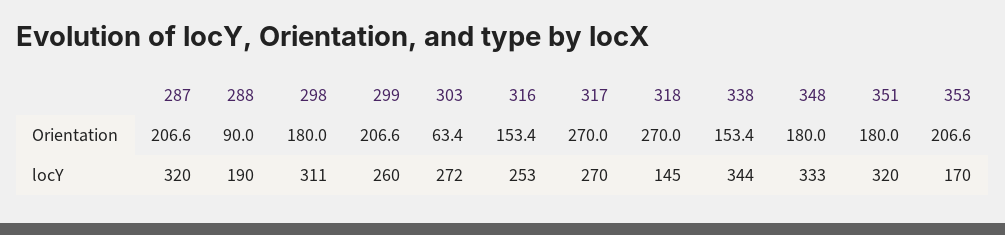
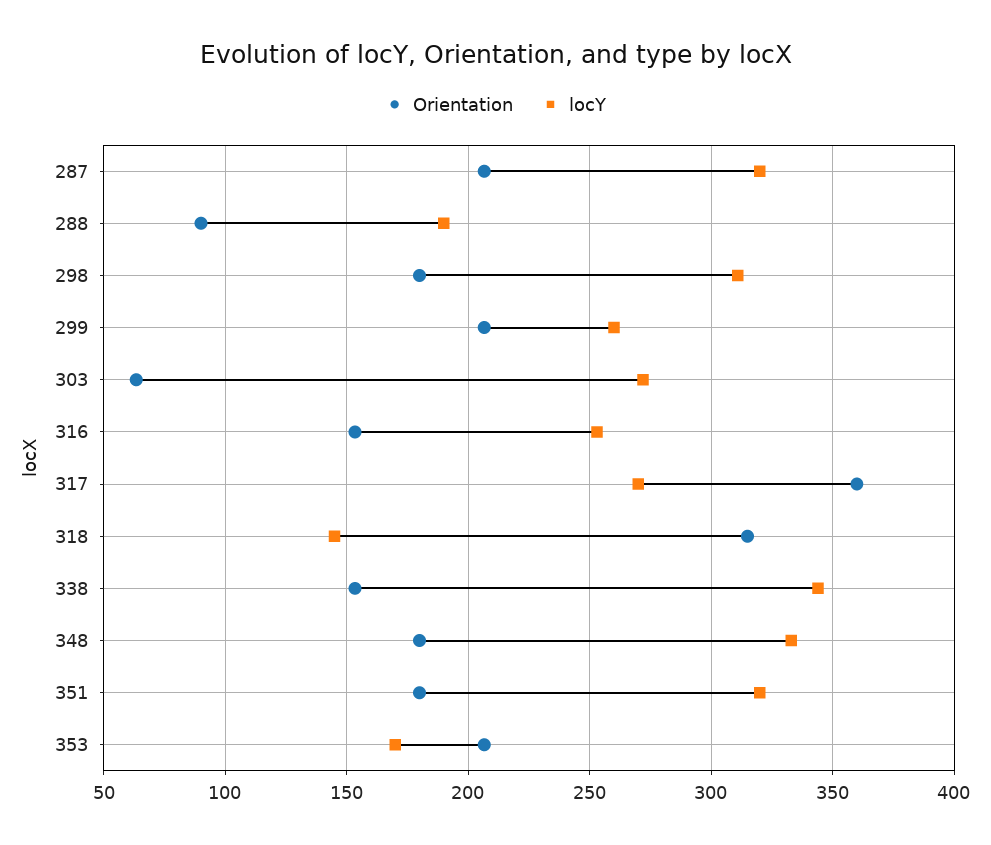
Orientation, 317: 270 -> 360
Orientation, 318: 270 -> 315

